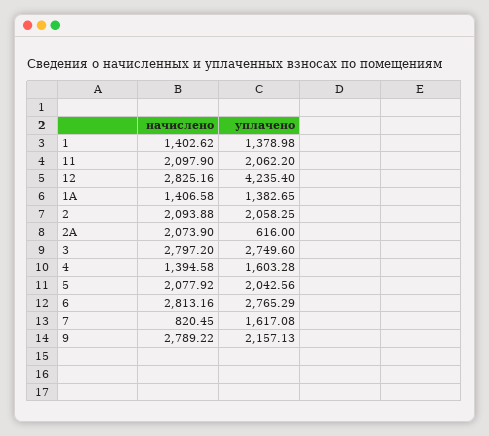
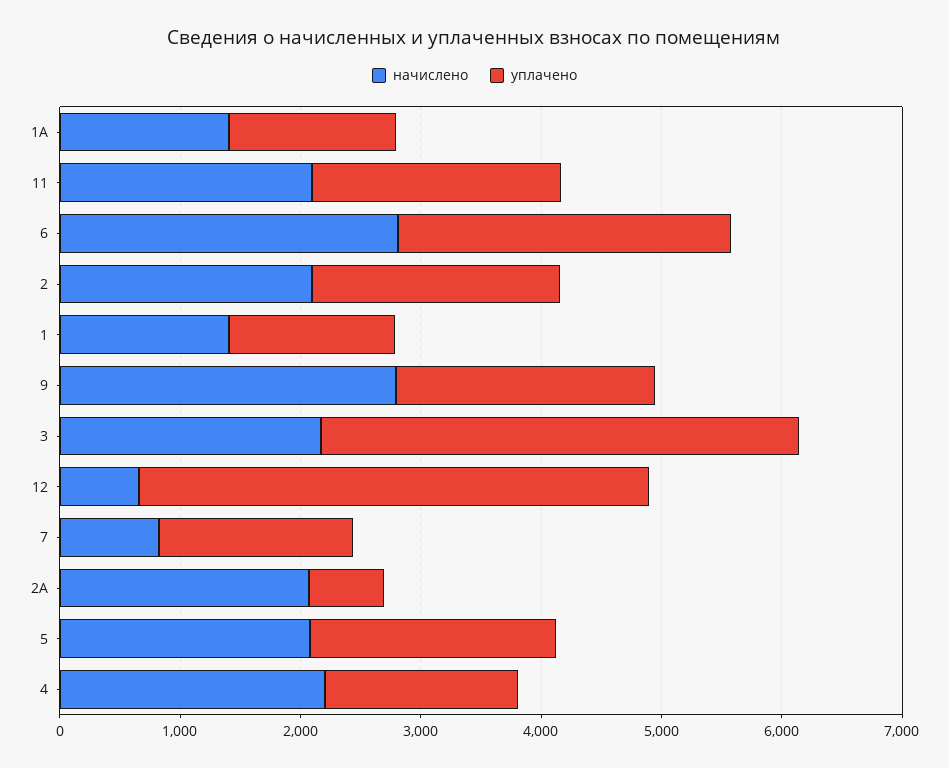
начислено, 12: 2825.16 -> 600
начислено, 3: 2797.2 -> 2200
уплачено, 3: 2749.6 -> 4000
начислено, 4: 1394.58 -> 2200

